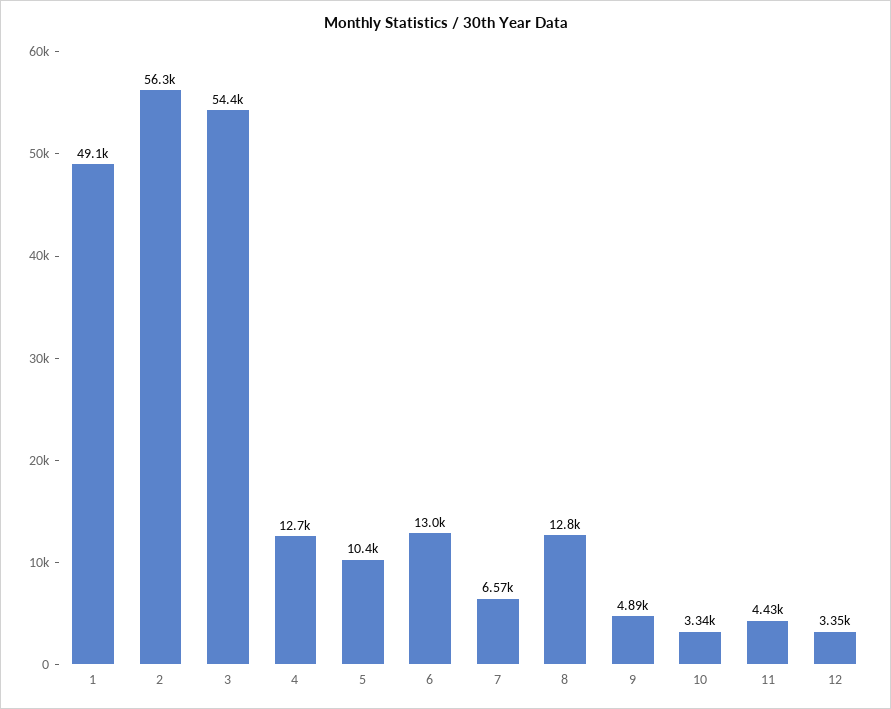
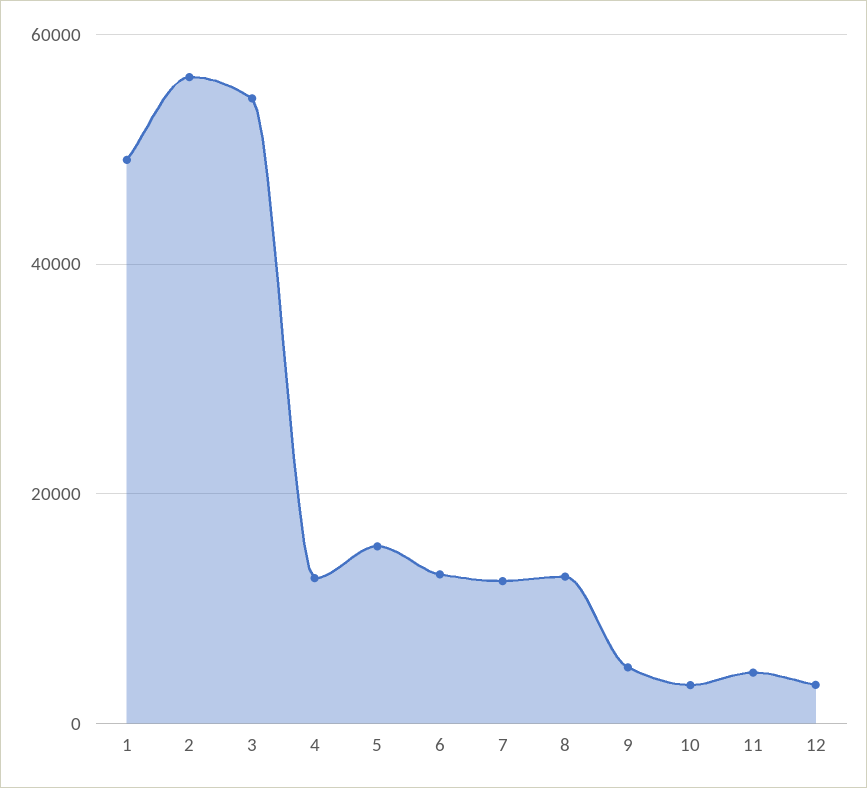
5: 10400 -> 16000
7: 6570 -> 12000

